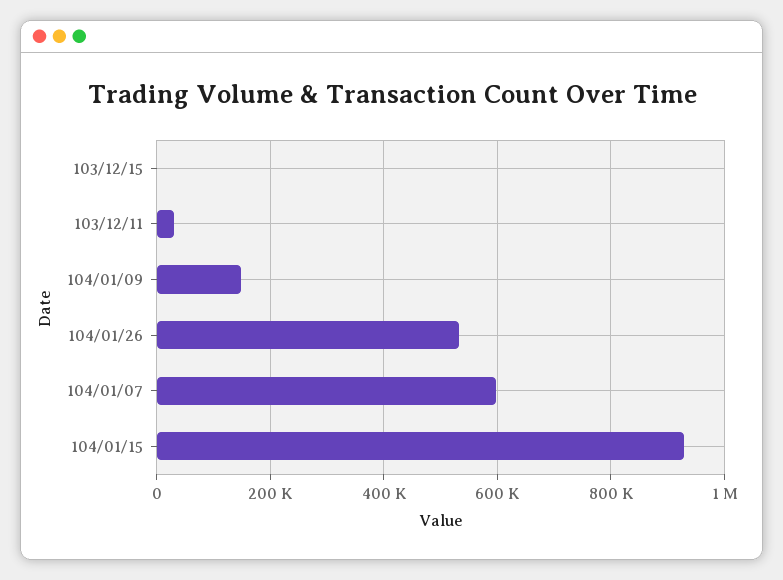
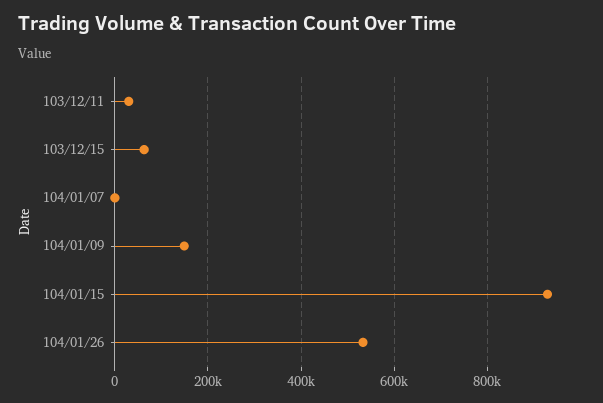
103/12/15: 0 -> 60000
104/01/07: 600000 -> 0

